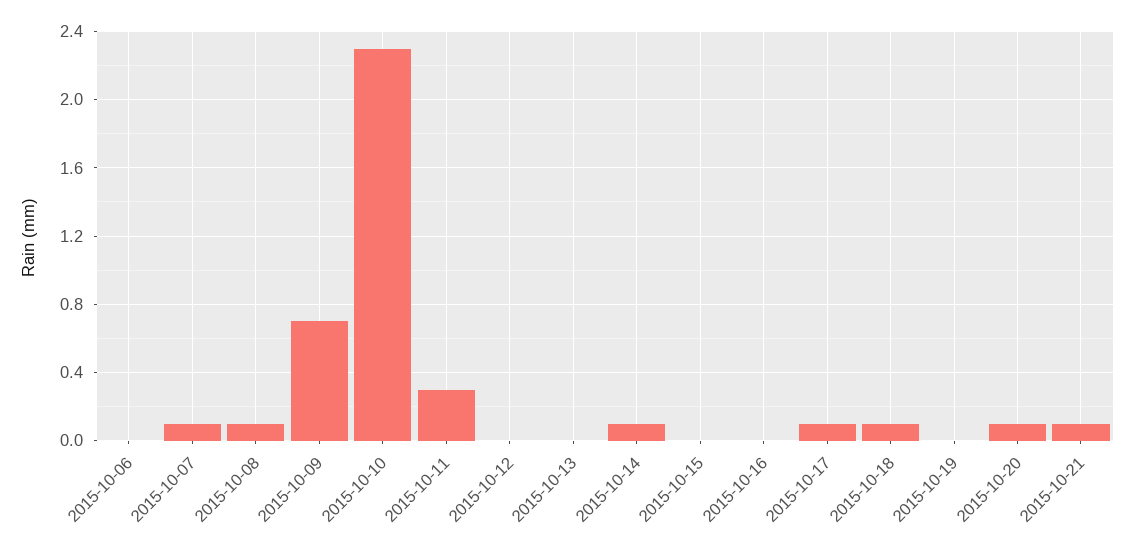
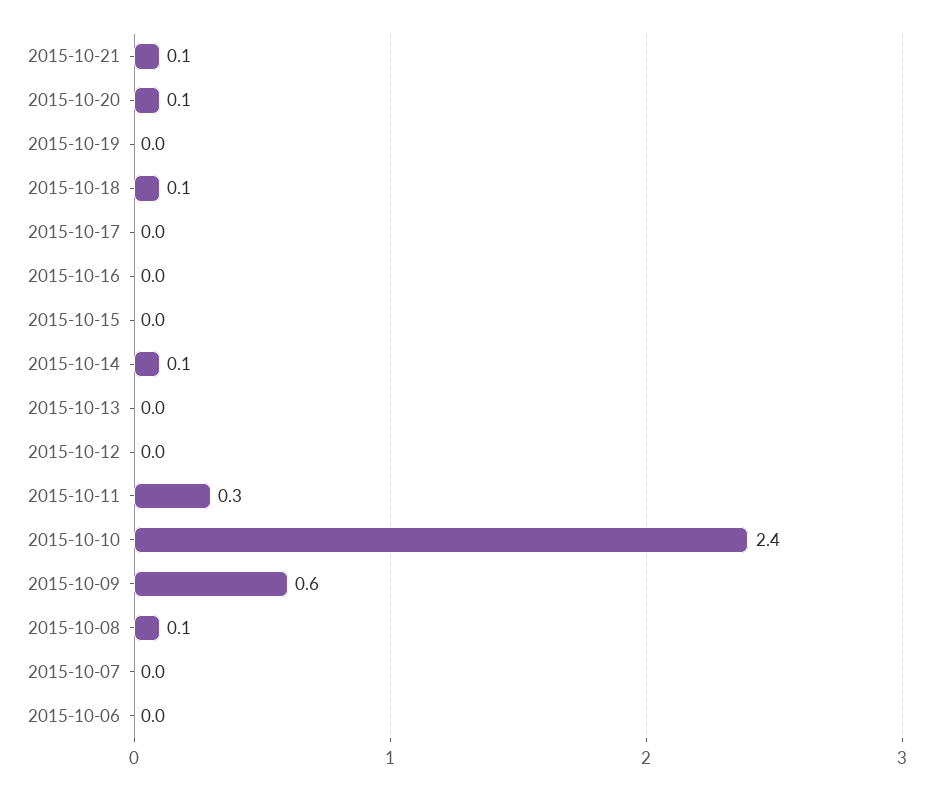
2015-10-07: 0.1 -> 0
2015-10-09: 0.7 -> 0.6
2015-10-10: 2.3 -> 2.4
2015-10-17: 0.1 -> 0

